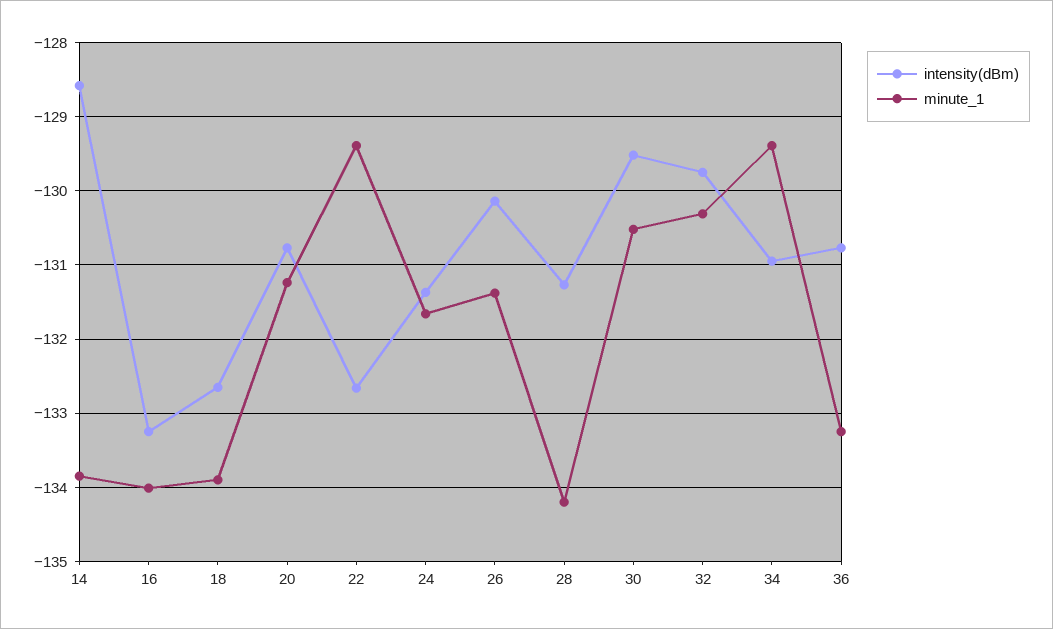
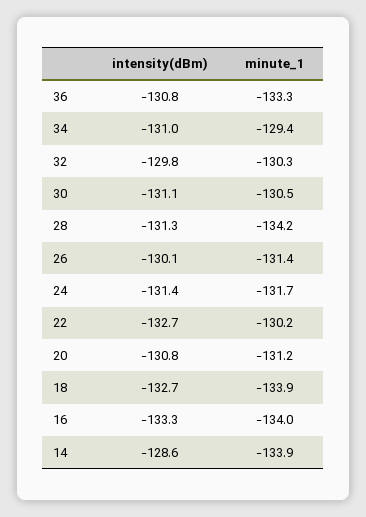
minute_1, 22: -129.4 -> -130.2
intensity(dBm), 30: -129.5 -> -131.1

